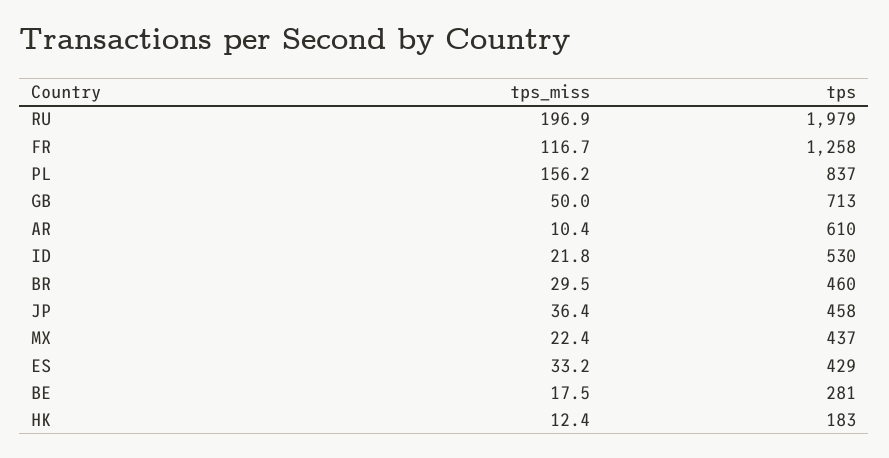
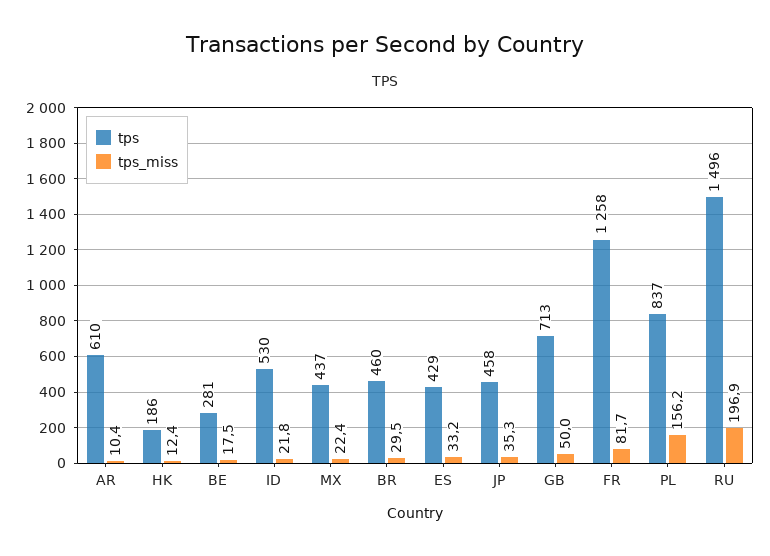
tps, RU: 1979 -> 1496
tps_miss, FR: 116.7 -> 81.7
tps_miss, JP: 36.4 -> 35.3
tps, HK: 183 -> 186

